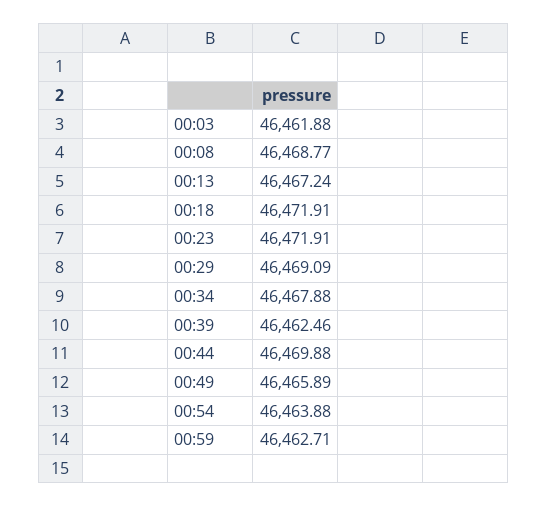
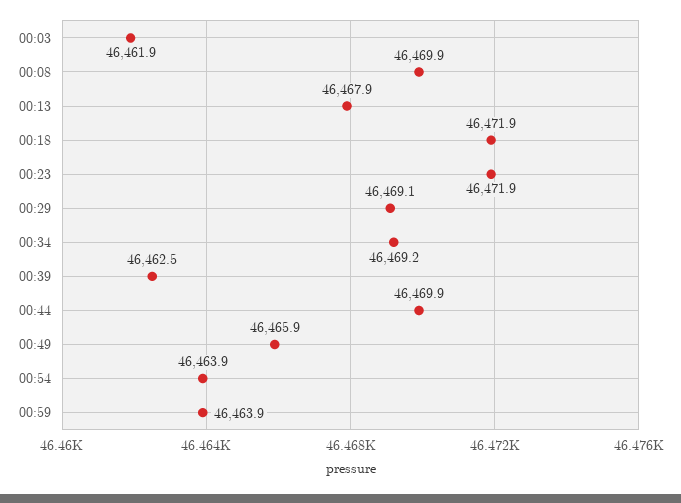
00:08: 46468.77 -> 46469.9
00:13: 46467.24 -> 46467.9
00:34: 46467.88 -> 46469.2
00:59: 46462.71 -> 46463.9

